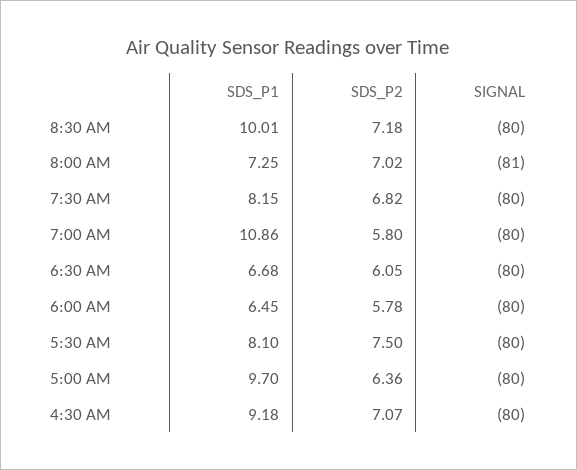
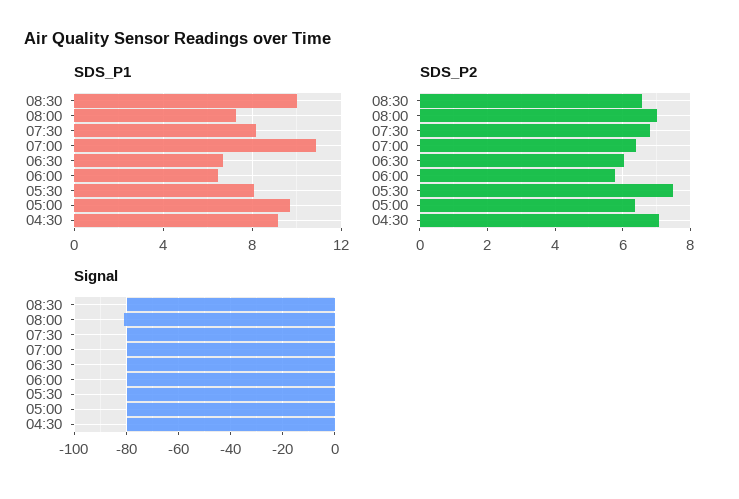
SDS_P2, 8:30 AM: 7.18 -> 6.6
SDS_P2, 7:00 AM: 5.8 -> 6.4

